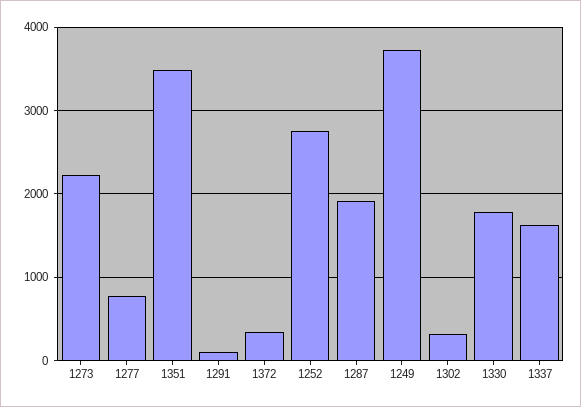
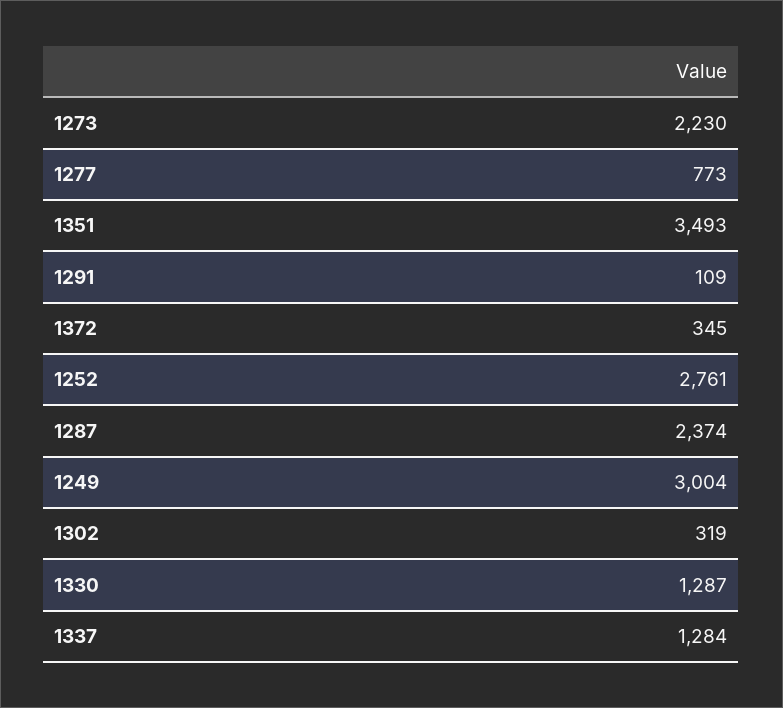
1287: 1900 -> 2374
1249: 3700 -> 3004
1330: 1800 -> 1287
1337: 1600 -> 1284

